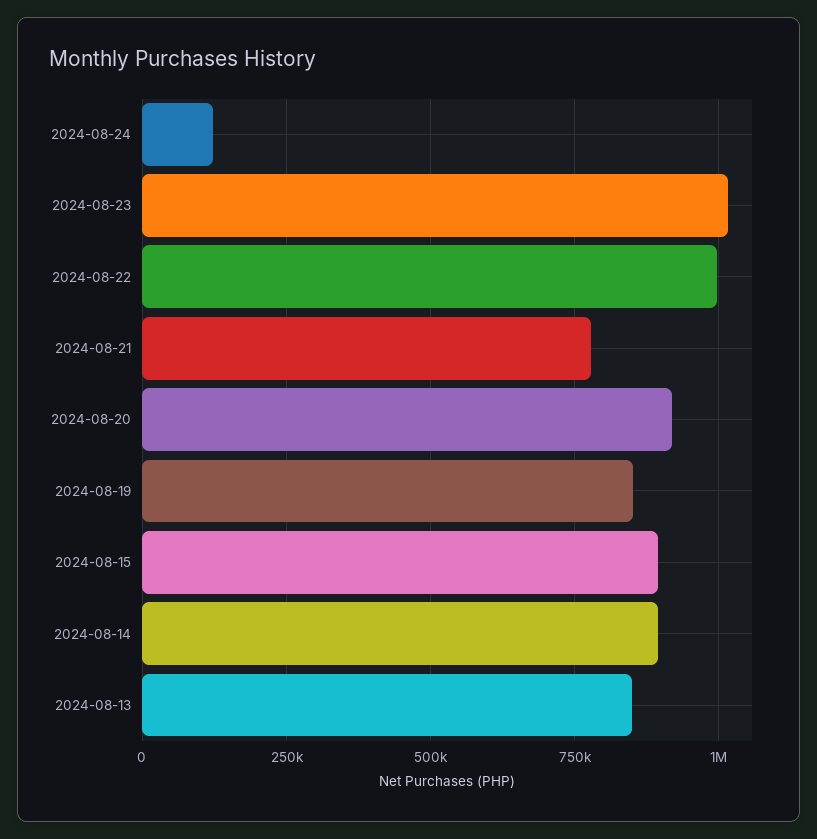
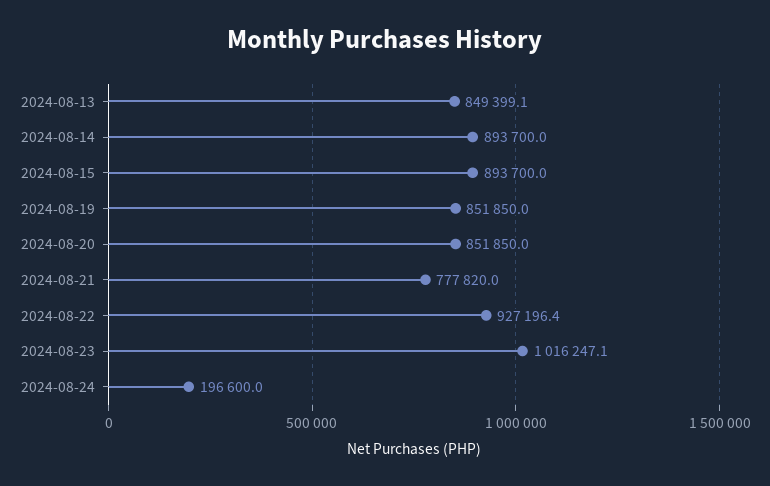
2024-08-24: 125000 -> 196600
2024-08-22: 1000000 -> 927196.4
2024-08-20: 925000 -> 851850

